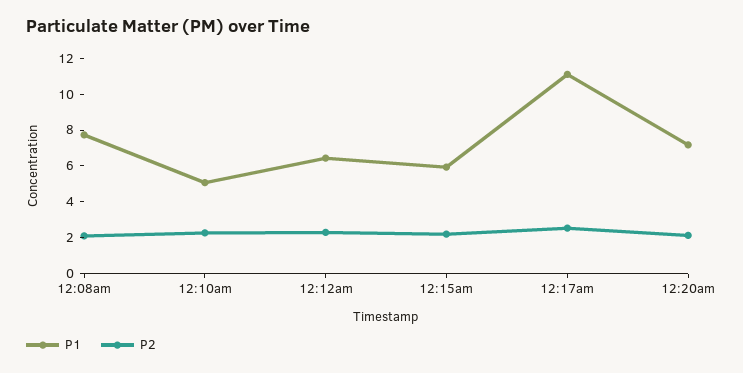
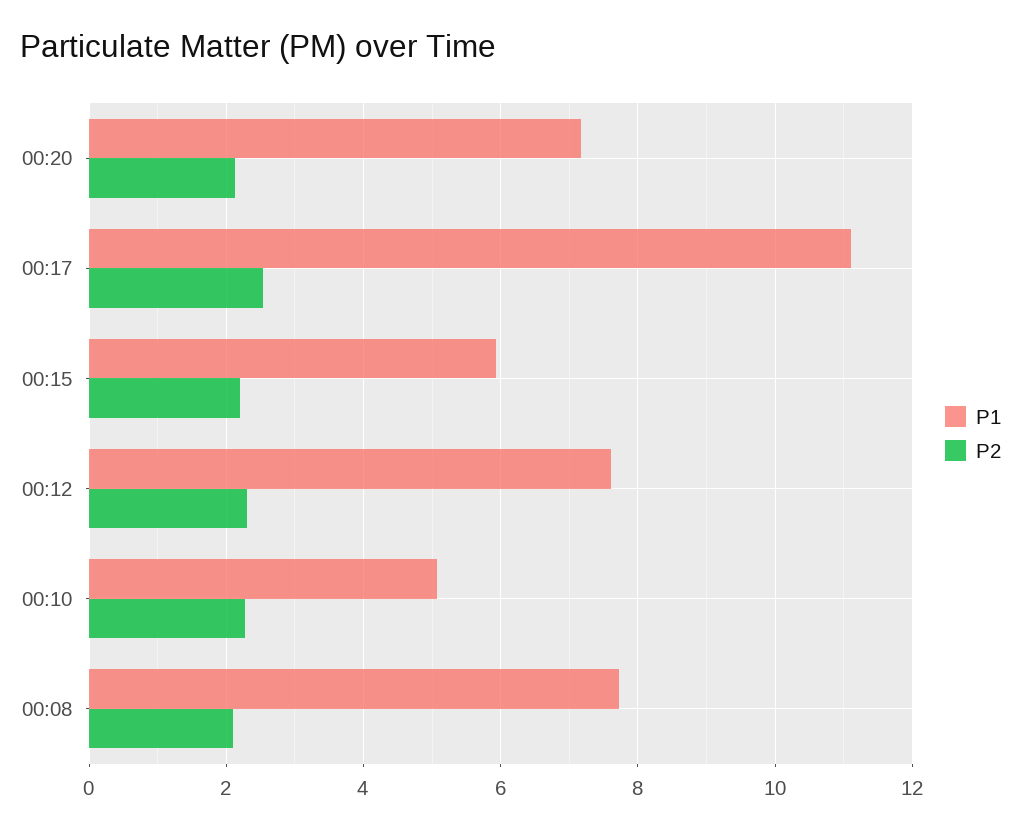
P1, 12:12am: 6.5 -> 7.6

